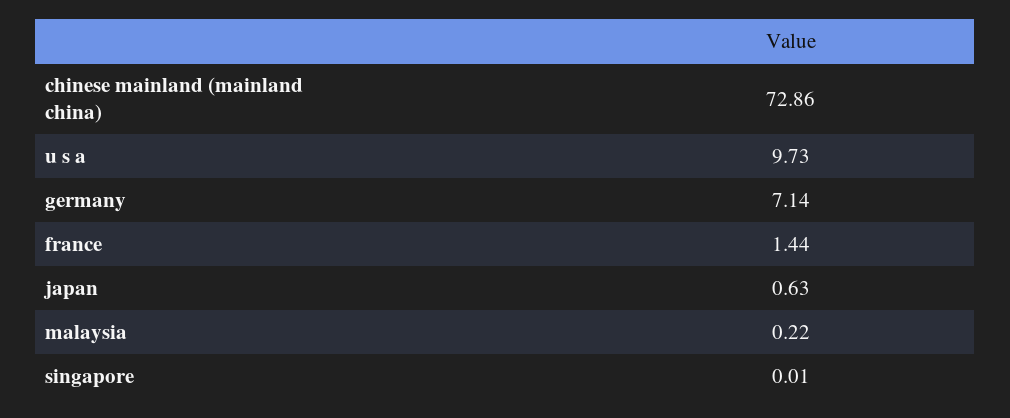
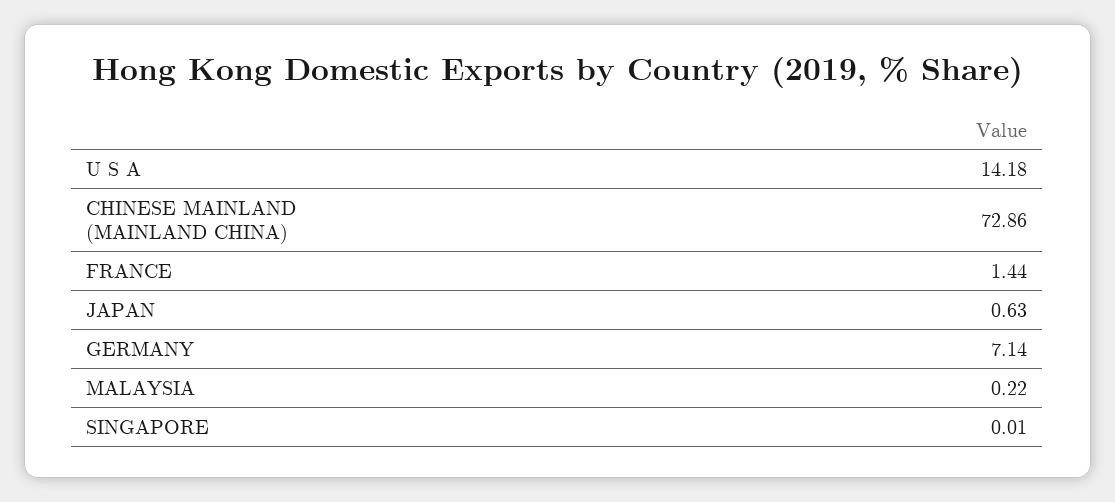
u s a: 9.73 -> 14.18

